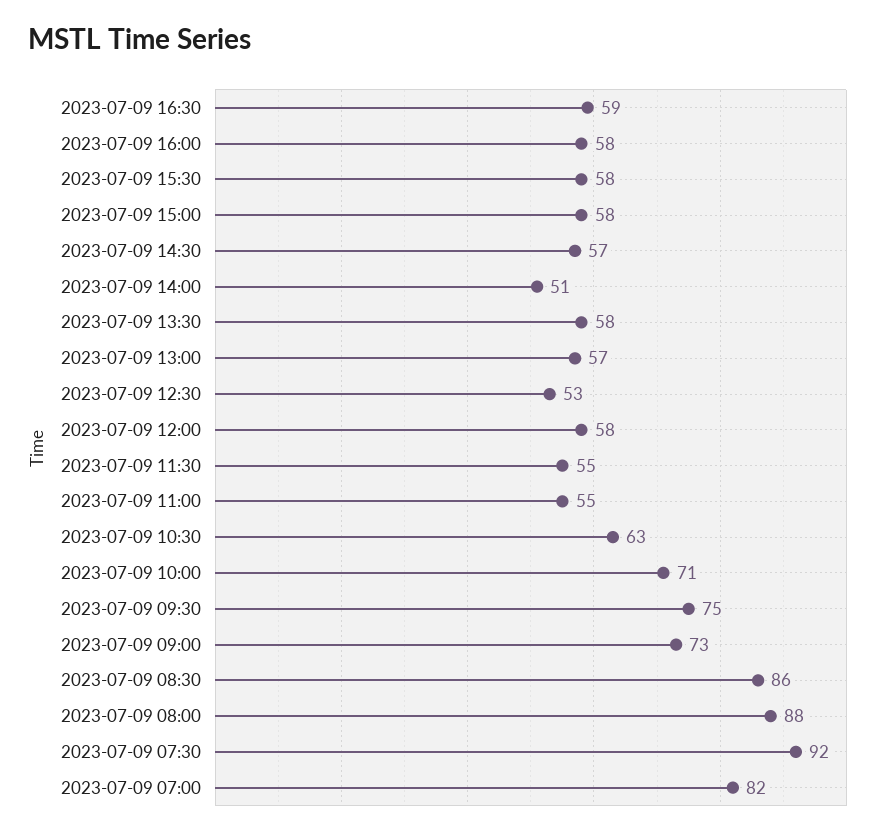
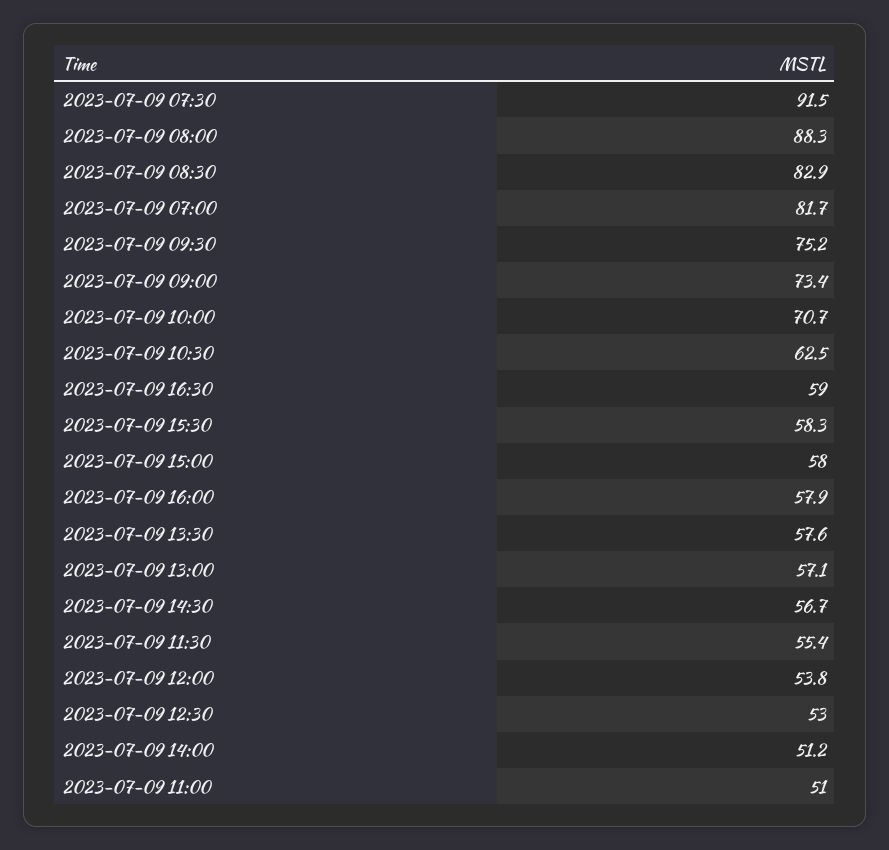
2023-07-09 12:00: 58 -> 53.8
2023-07-09 11:00: 55 -> 51
2023-07-09 08:30: 86 -> 82.9

